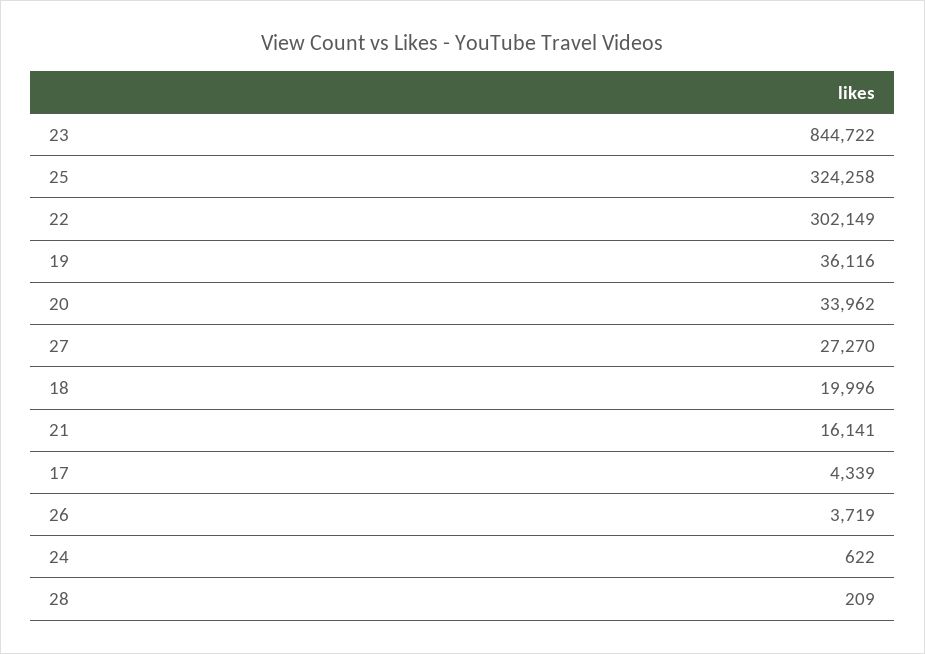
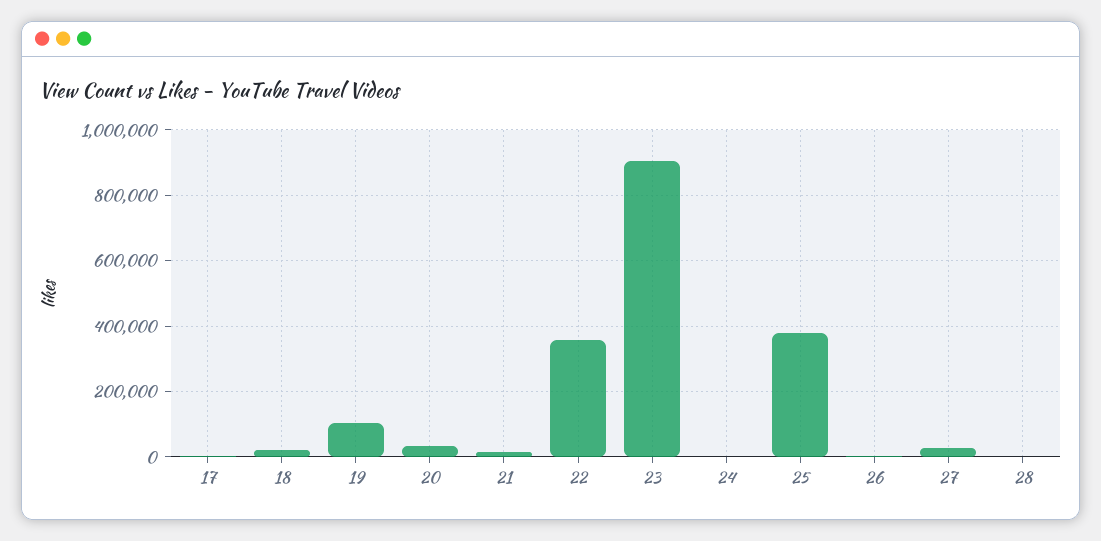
23: 844722 -> 900000
25: 324258 -> 380000
22: 302149 -> 360000
19: 36116 -> 100000

